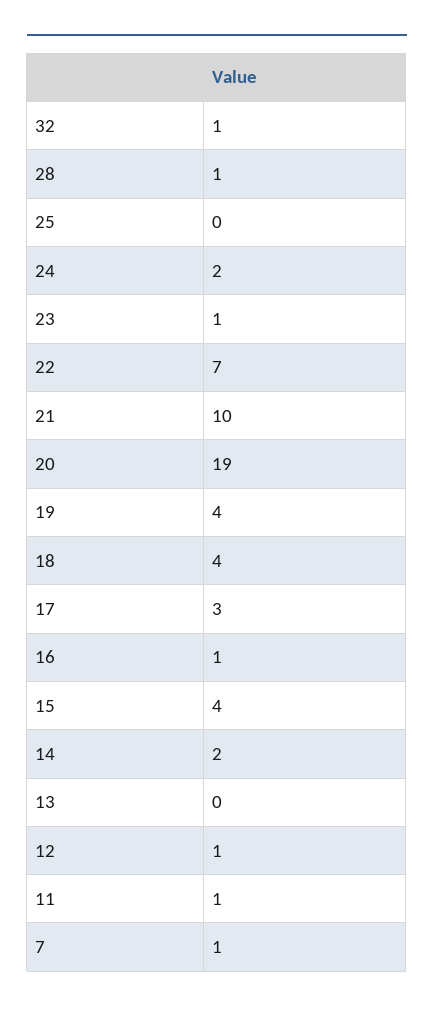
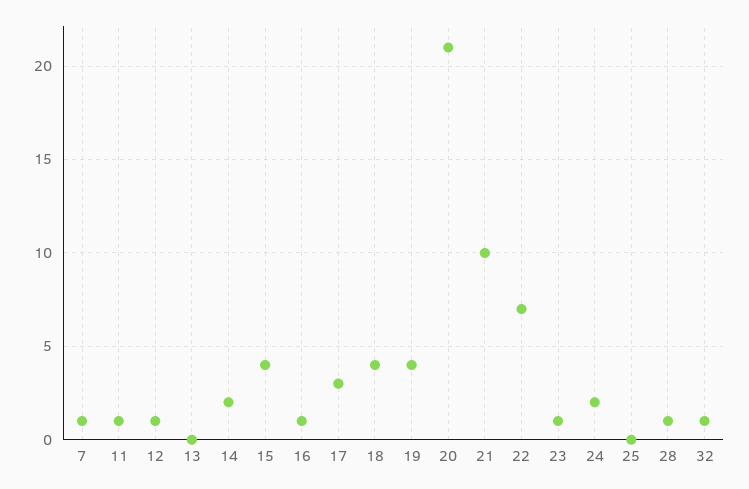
20: 19 -> 21

